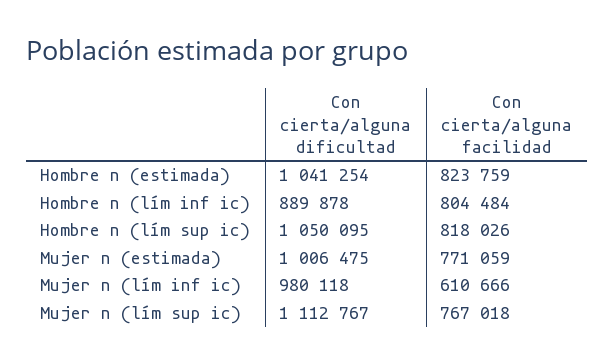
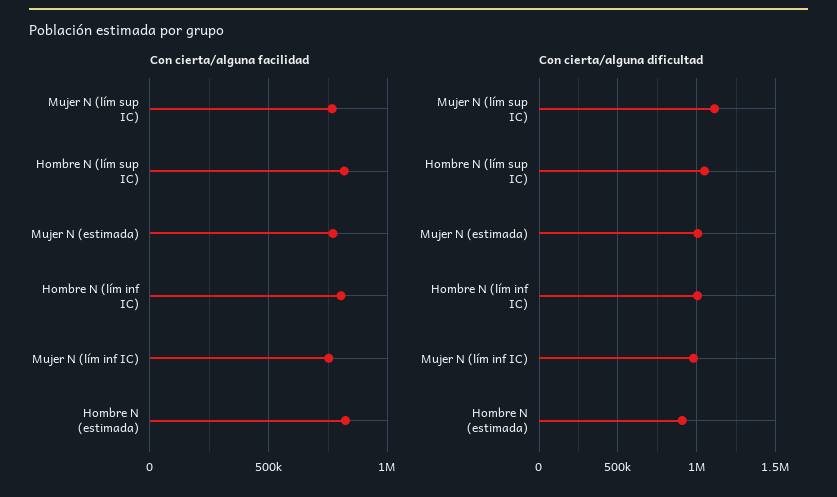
Con cierta/alguna dificultad, Hombre n (estimada): 1041254 -> 900000
Con cierta/alguna dificultad, Hombre n (lím inf ic): 889878 -> 1000000
Con cierta/alguna facilidad, Mujer n (lím inf ic): 610666 -> 750000

